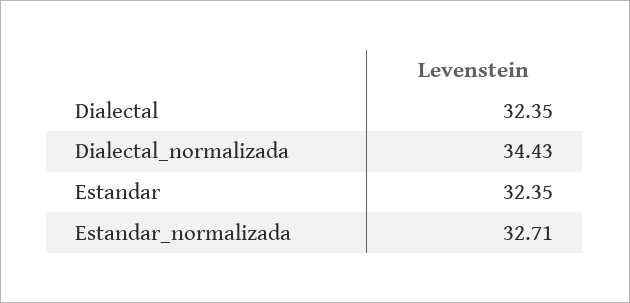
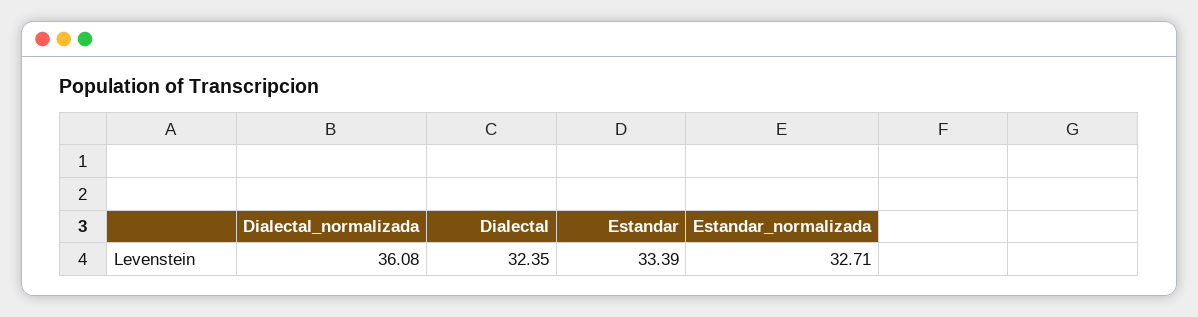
Dialectal_normalizada: 34.43 -> 36.08
Estandar: 32.35 -> 33.39

